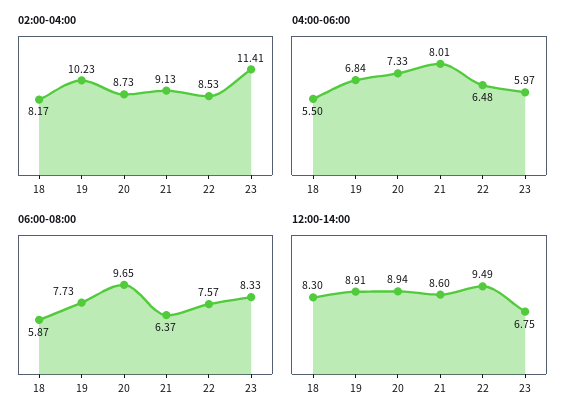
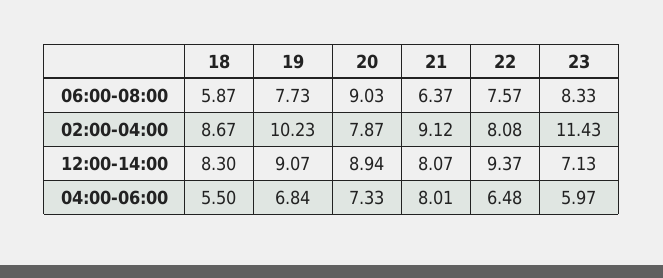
02:00-04:00, 18: 8.17 -> 8.67
02:00-04:00, 20: 8.73 -> 7.87
02:00-04:00, 21: 9.13 -> 9.12
02:00-04:00, 22: 8.53 -> 8.08
02:00-04:00, 23: 11.41 -> 11.43
06:00-08:00, 20: 9.65 -> 9.03
12:00-14:00, 19: 8.91 -> 9.07
12:00-14:00, 21: 8.6 -> 8.07
12:00-14:00, 22: 9.49 -> 9.37
12:00-14:00, 23: 6.75 -> 7.13

